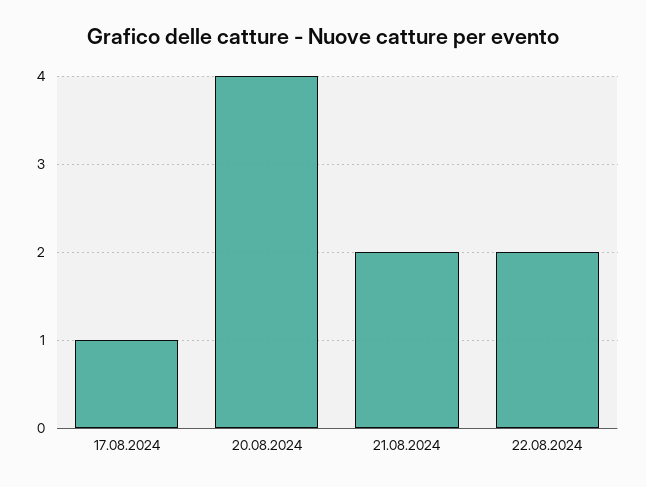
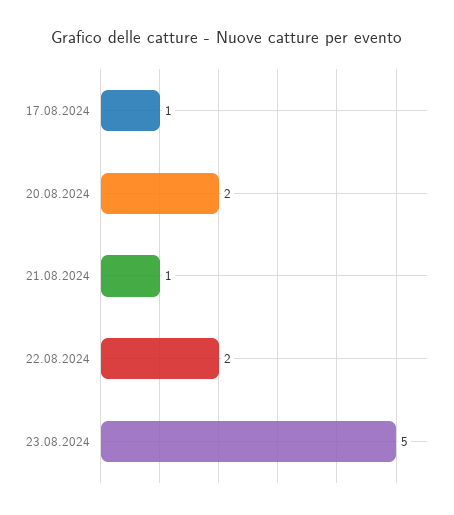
20.08.2024: 4 -> 2
21.08.2024: 2 -> 1
23.08.2024: none -> 5

